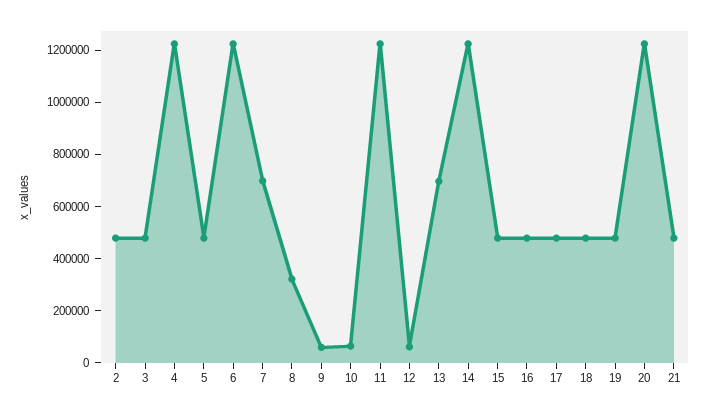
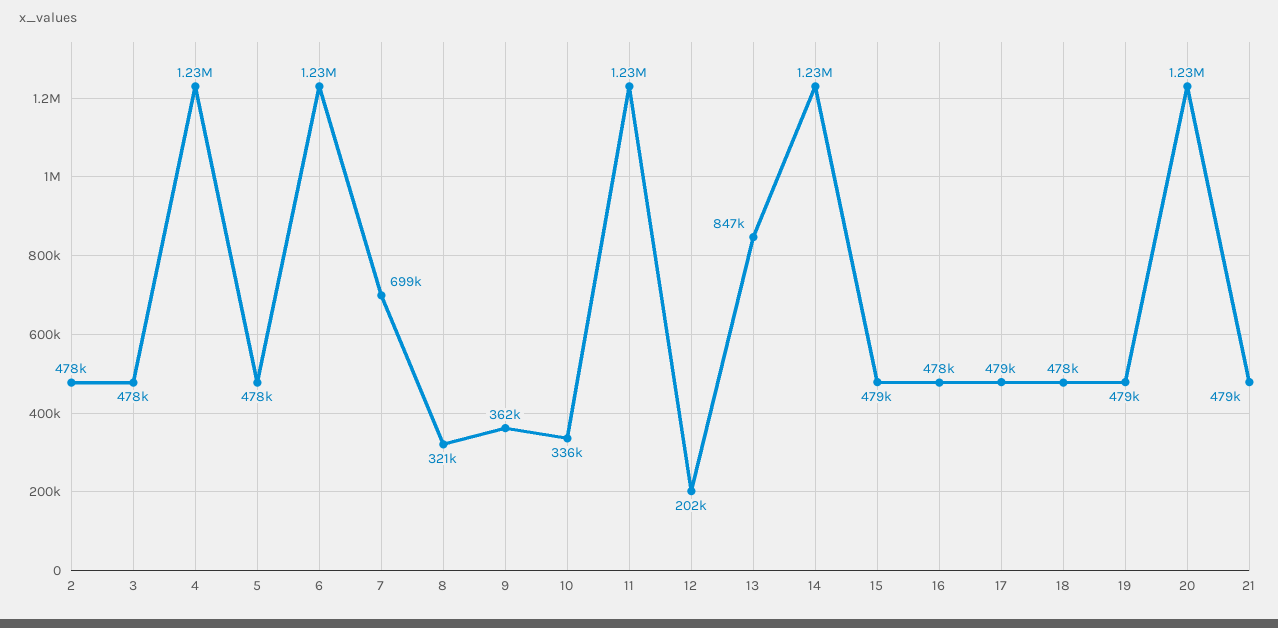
9: 50000 -> 362000
10: 50000 -> 336000
12: 50000 -> 202000
13: 700000 -> 847000

